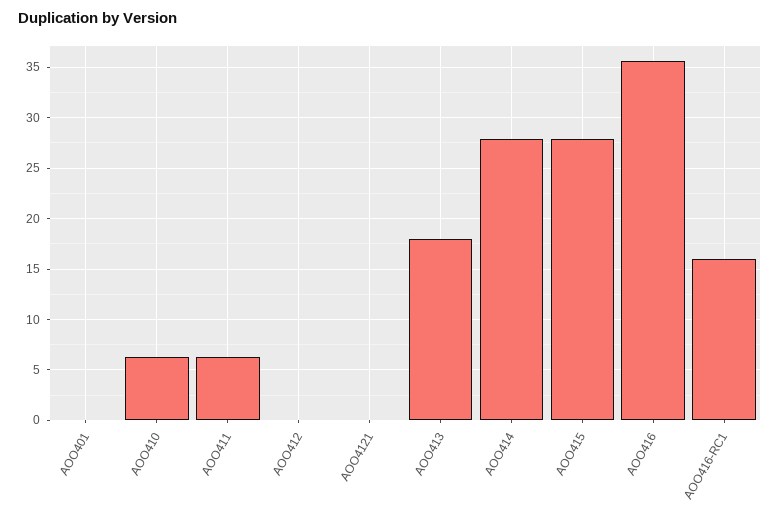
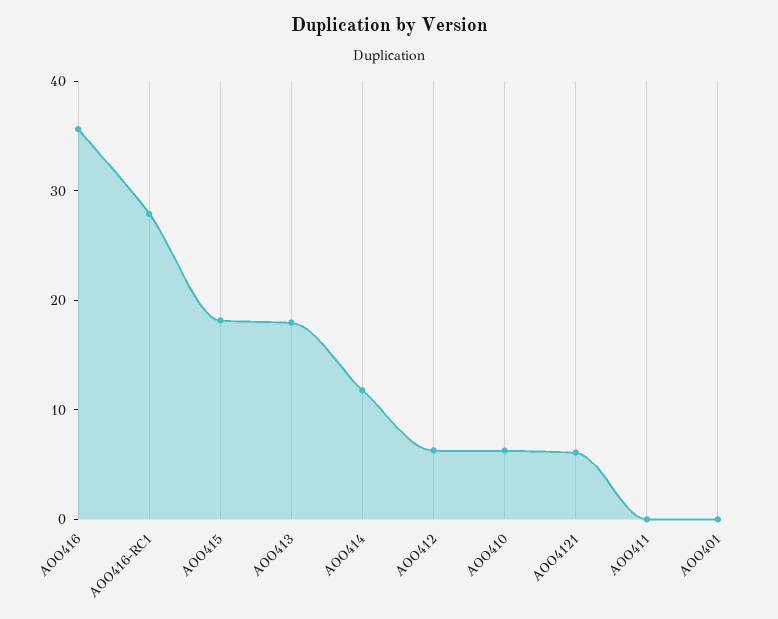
AOO411: 6 -> 0
AOO412: 0 -> 6
AOO4121: 0 -> 6
AOO414: 28 -> 12
AOO415: 28 -> 18
AOO416-RC1: 16 -> 28

